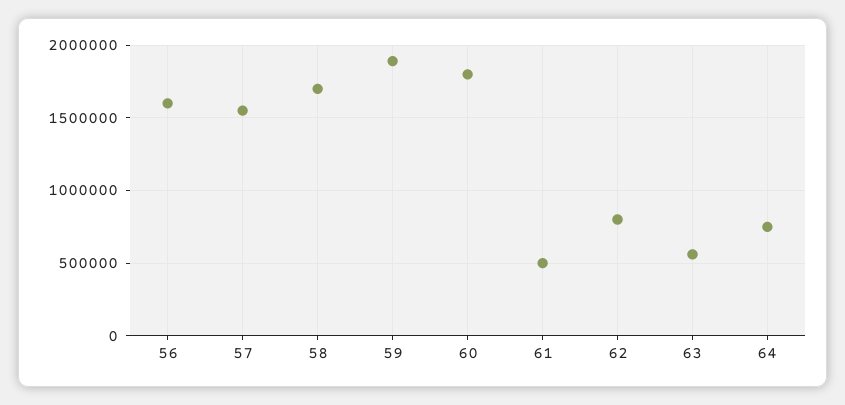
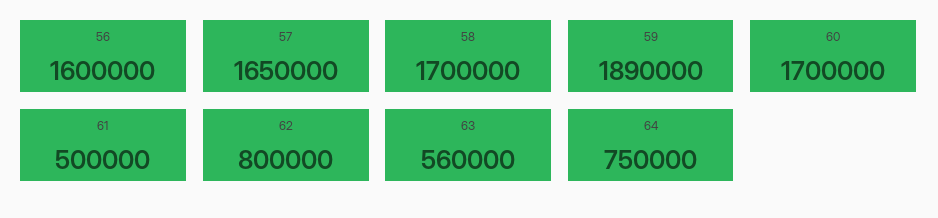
57: 1550000 -> 1650000
60: 1800000 -> 1700000

